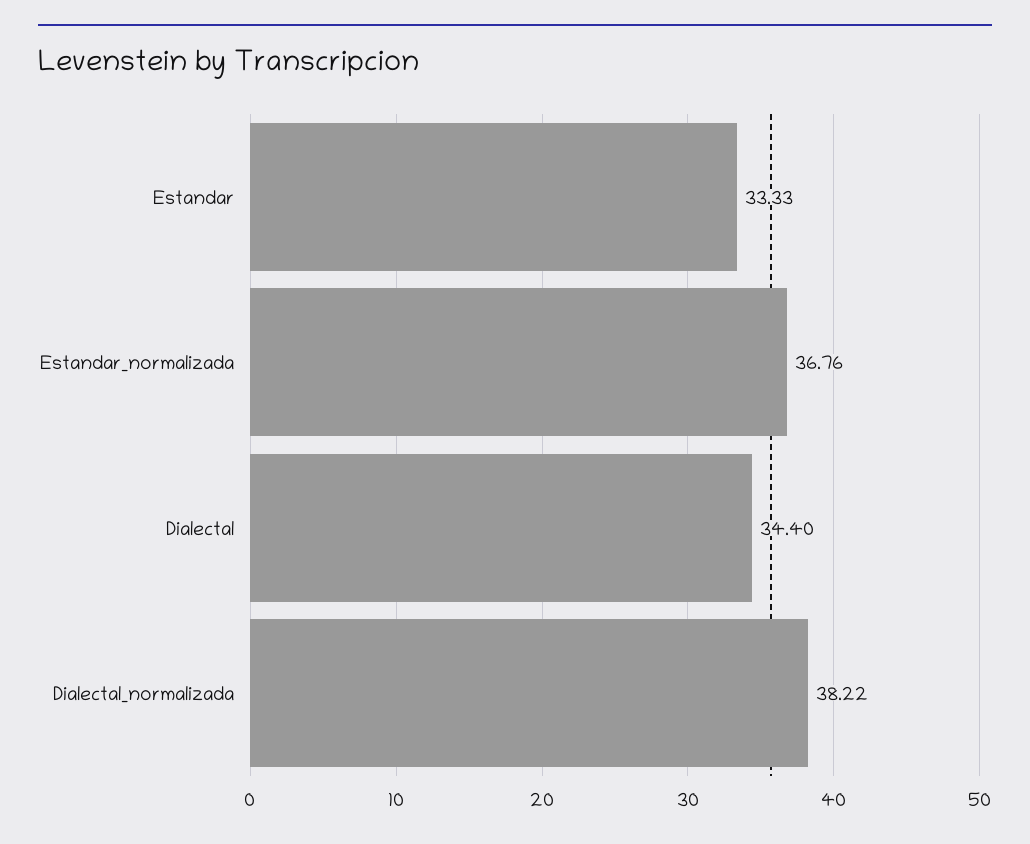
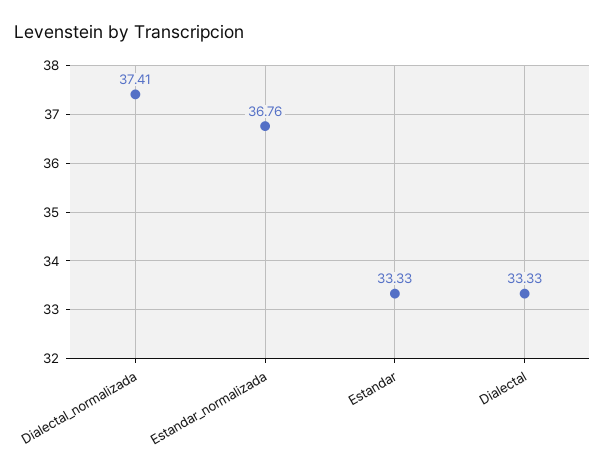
Dialectal: 34.4 -> 33.33
Dialectal_normalizada: 38.22 -> 37.41

